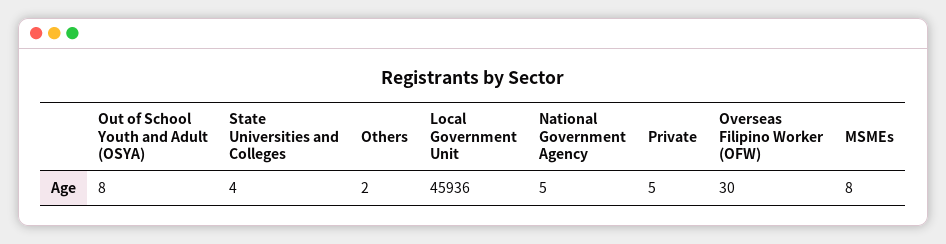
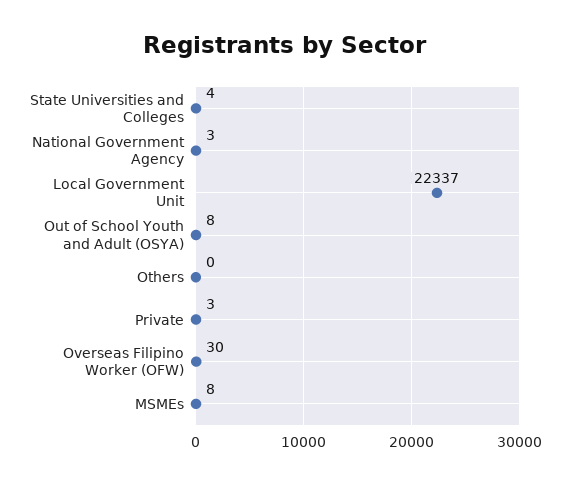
Others: 2 -> 0
Local Government Unit: 45936 -> 22337
National Government Agency: 5 -> 3
Private: 5 -> 3

